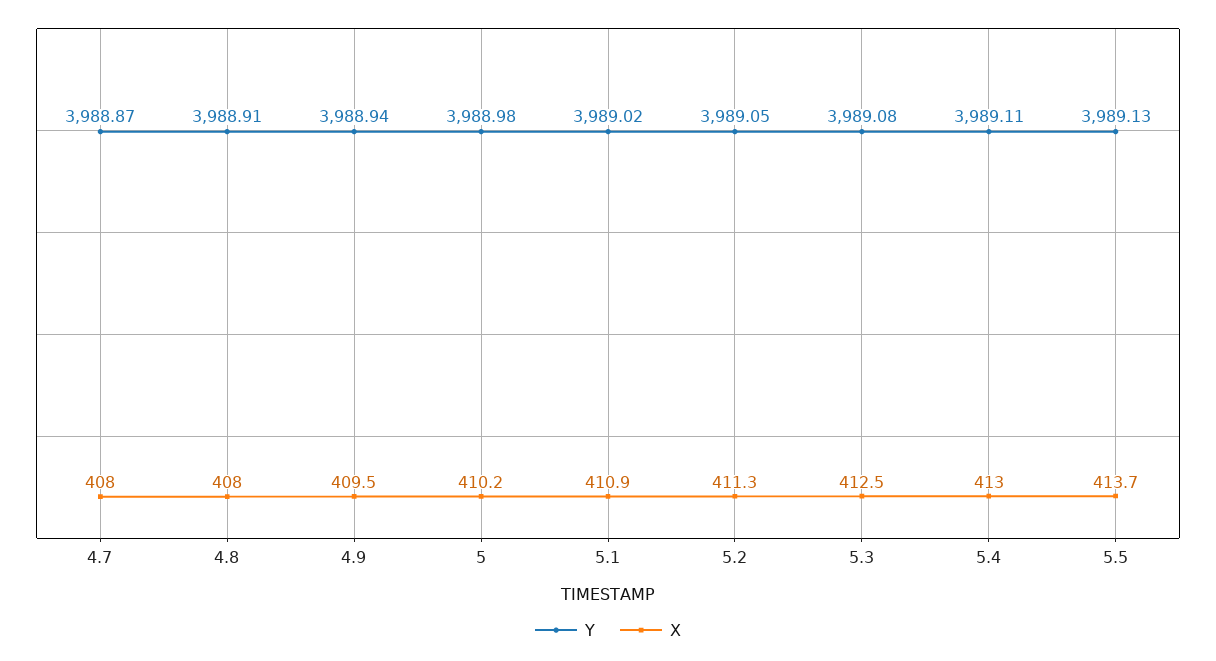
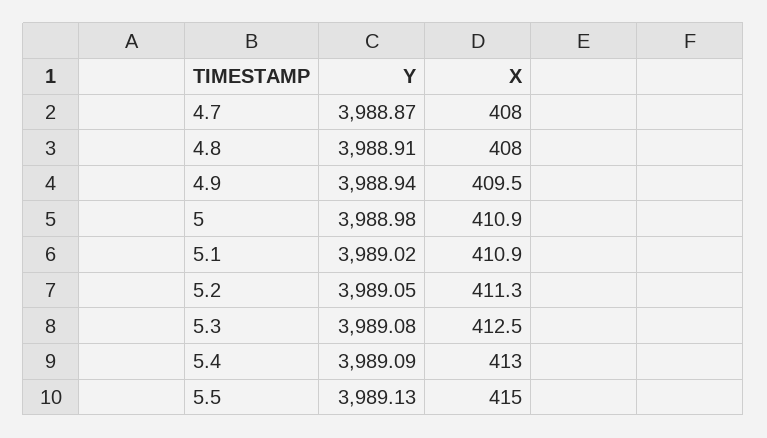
X, 5: 410.2 -> 410.9
Y, 5.4: 3989.11 -> 3989.09
X, 5.5: 413.7 -> 415

